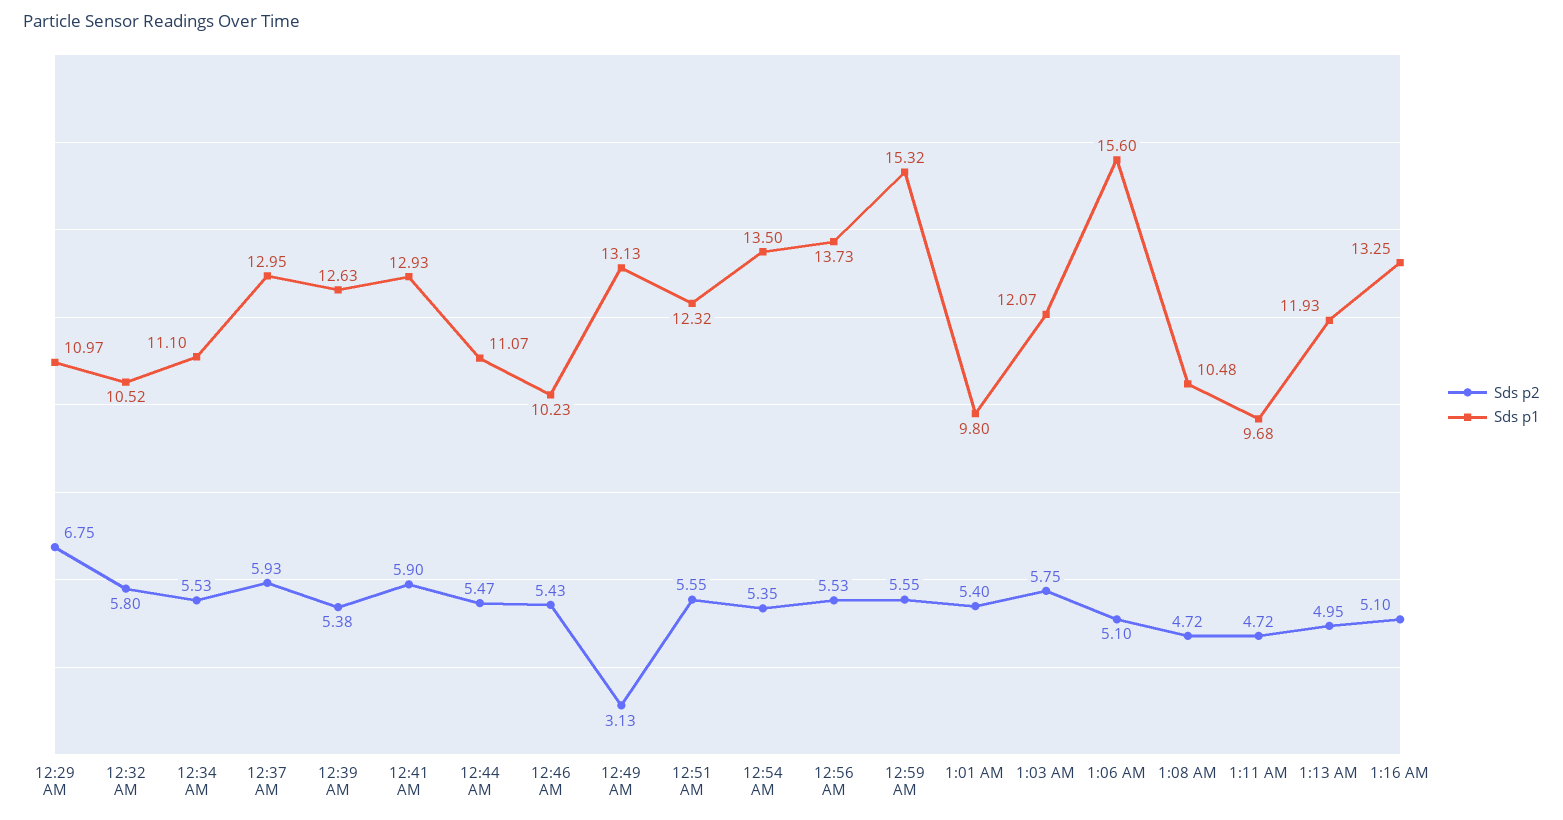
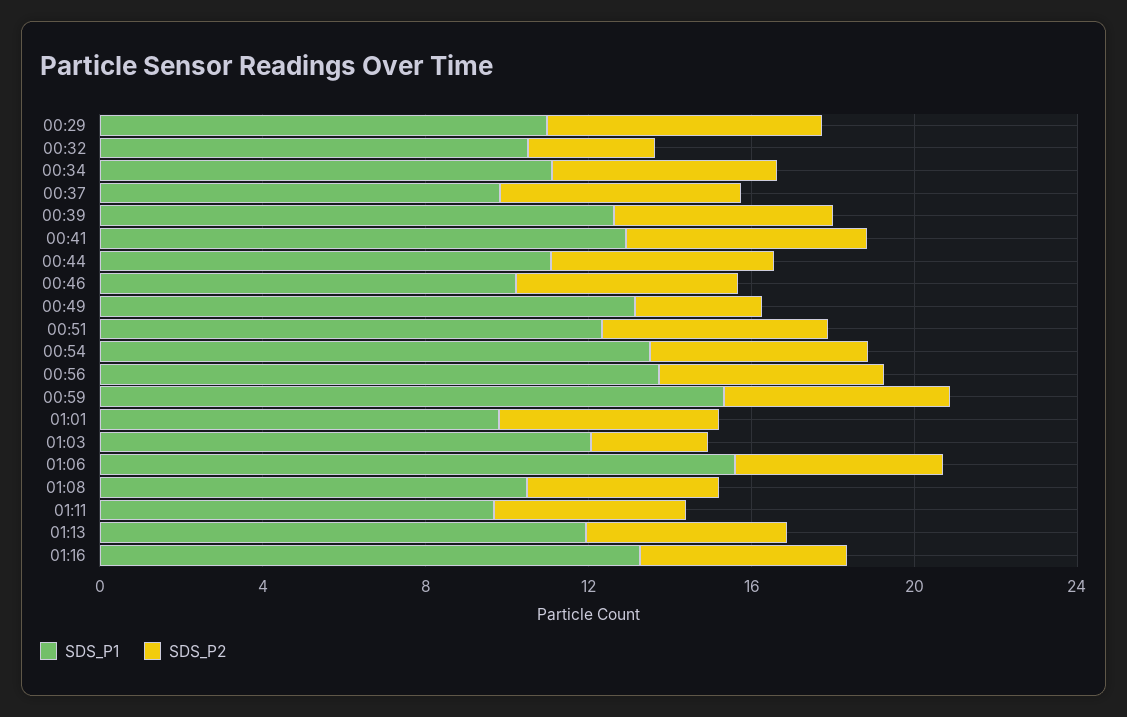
Sds p2, 12:32 AM: 5.8 -> 3
Sds p1, 12:37 AM: 12.95 -> 10
Sds p2, 1:03 AM: 5.75 -> 3

